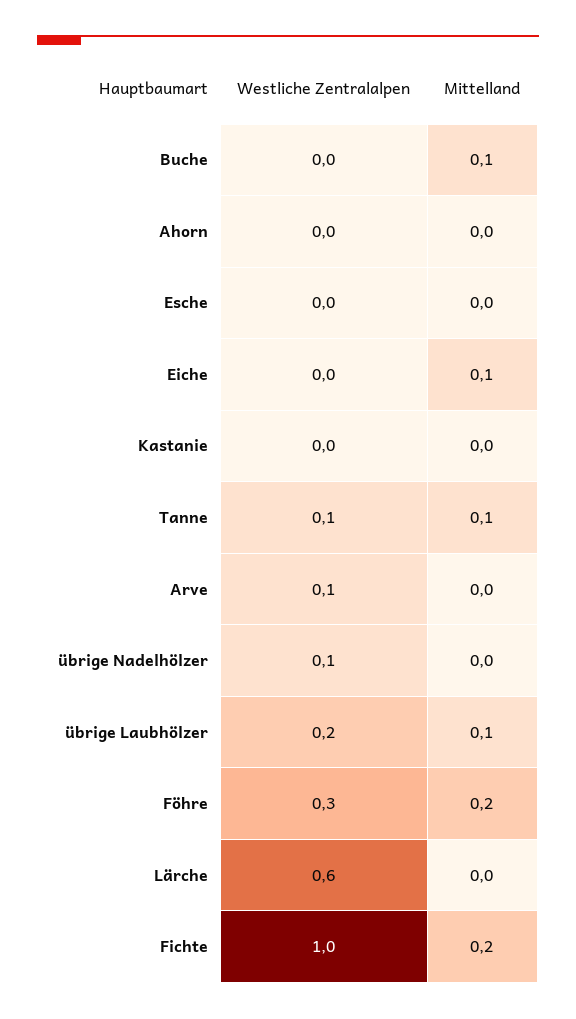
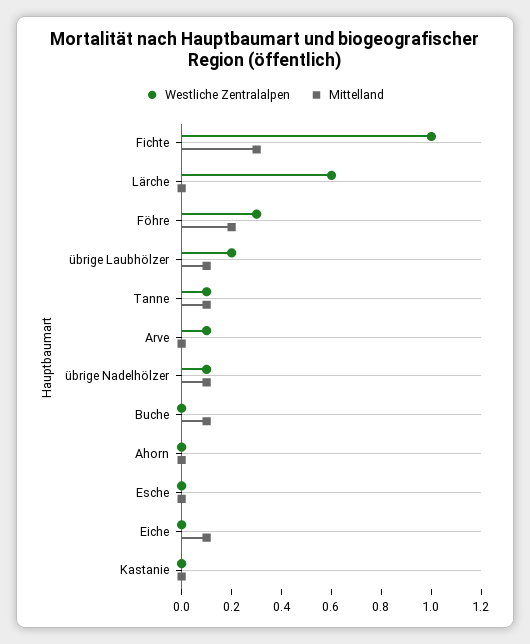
Mittelland, übrige Nadelhölzer: 0 -> 0.1
Mittelland, Fichte: 0.2 -> 0.3

